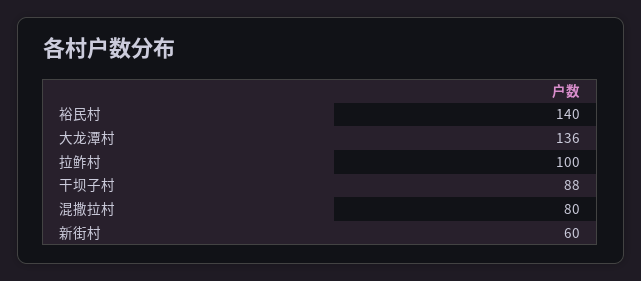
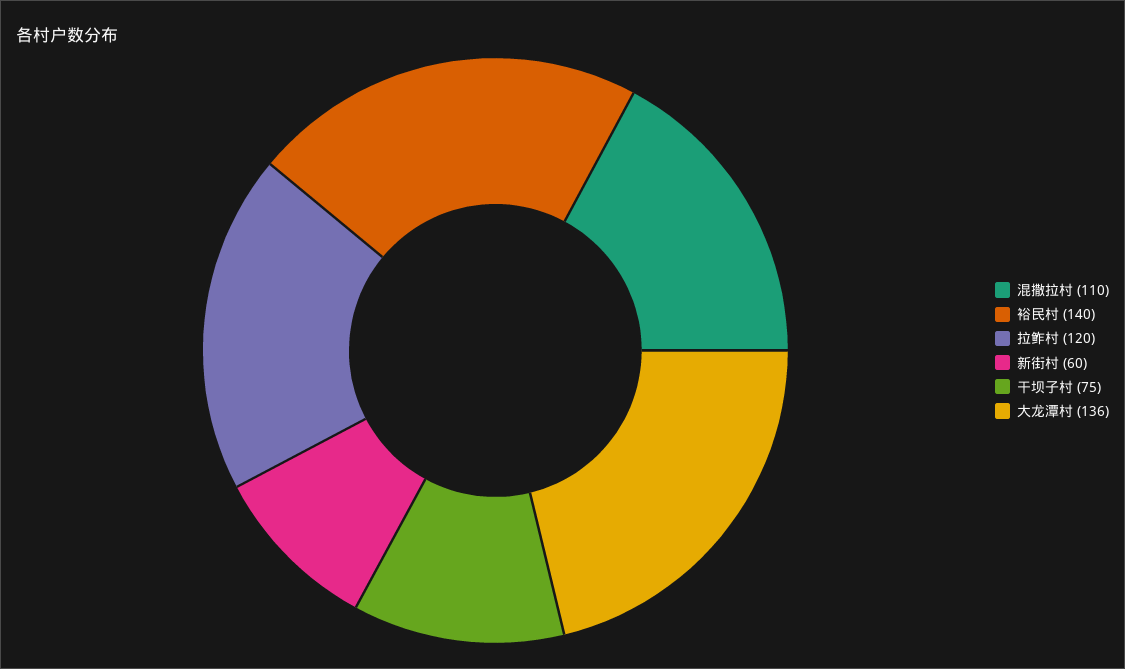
拉鲊村: 100 -> 120
干坝子村: 88 -> 75
混撒拉村: 80 -> 110

